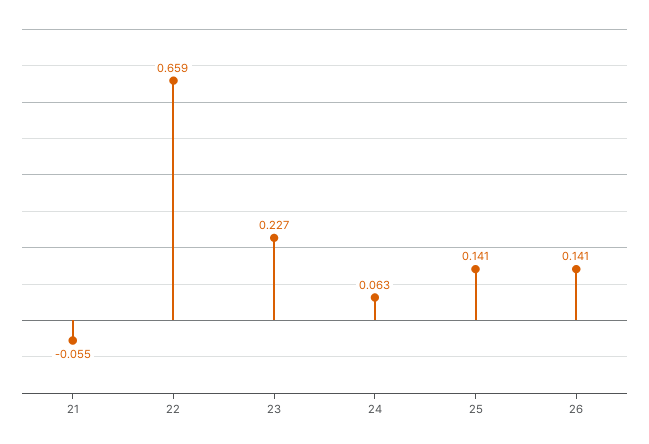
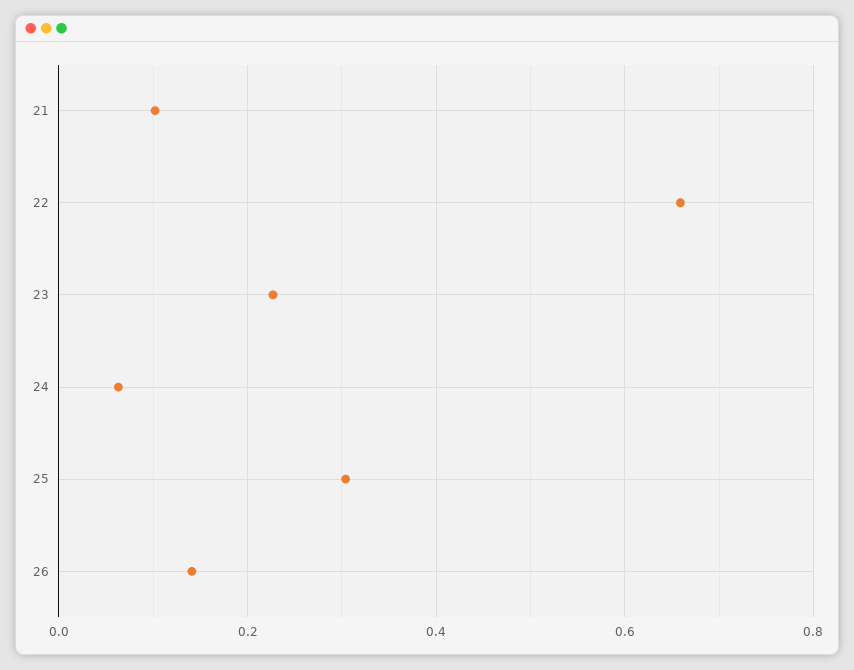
21: -0.055 -> 0.1
25: 0.141 -> 0.3

